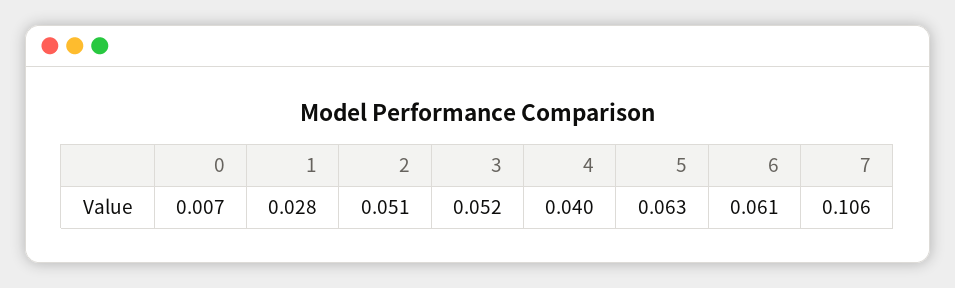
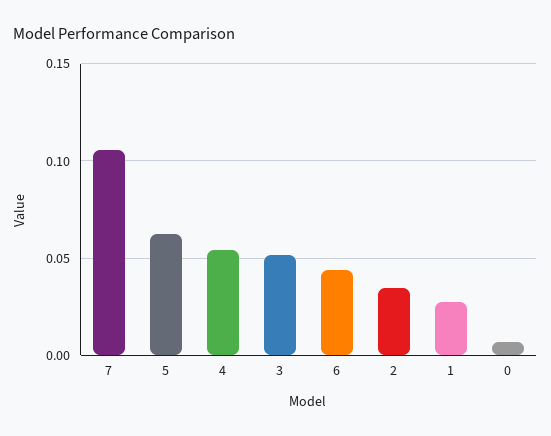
2: 0.051 -> 0.035
4: 0.04 -> 0.055
6: 0.061 -> 0.045

